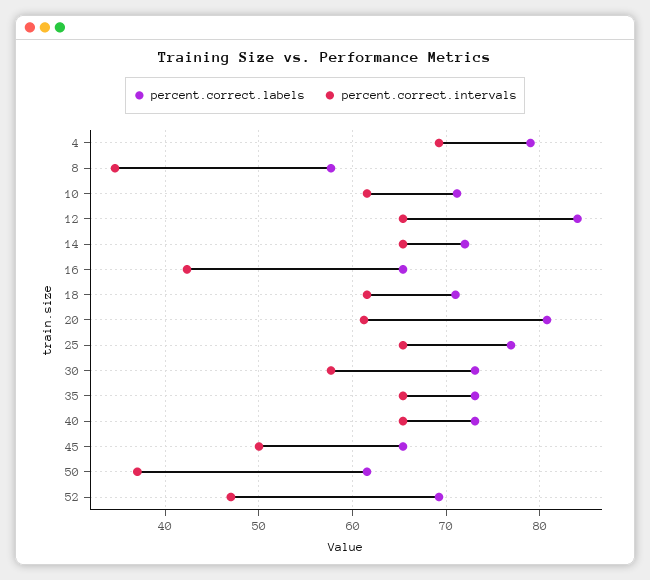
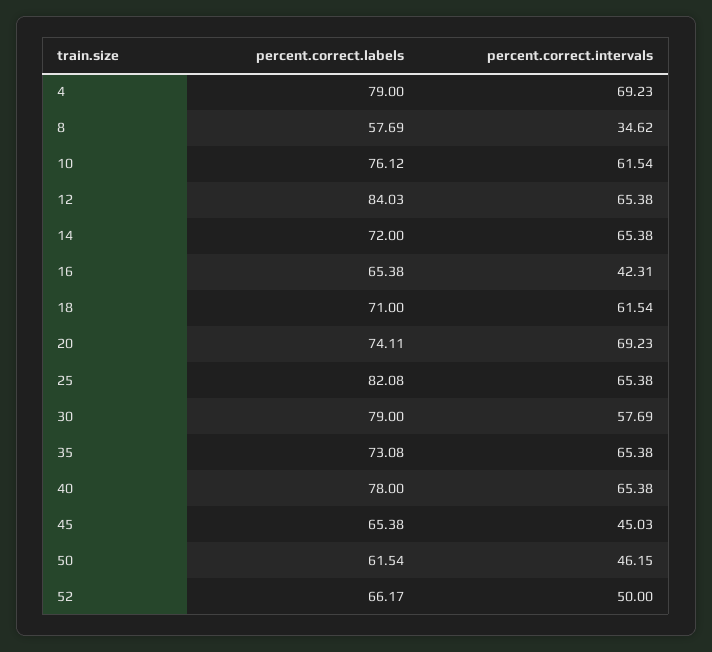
percent.correct.labels, 10: 71 -> 76.12
percent.correct.labels, 20: 81 -> 74.11
percent.correct.intervals, 20: 61 -> 69.23
percent.correct.labels, 25: 77 -> 82.08
percent.correct.labels, 30: 73 -> 79
percent.correct.labels, 40: 73 -> 78
percent.correct.intervals, 45: 50 -> 45.03
percent.correct.intervals, 50: 37 -> 46.15
percent.correct.labels, 52: 69 -> 66.17
percent.correct.intervals, 52: 47 -> 50

